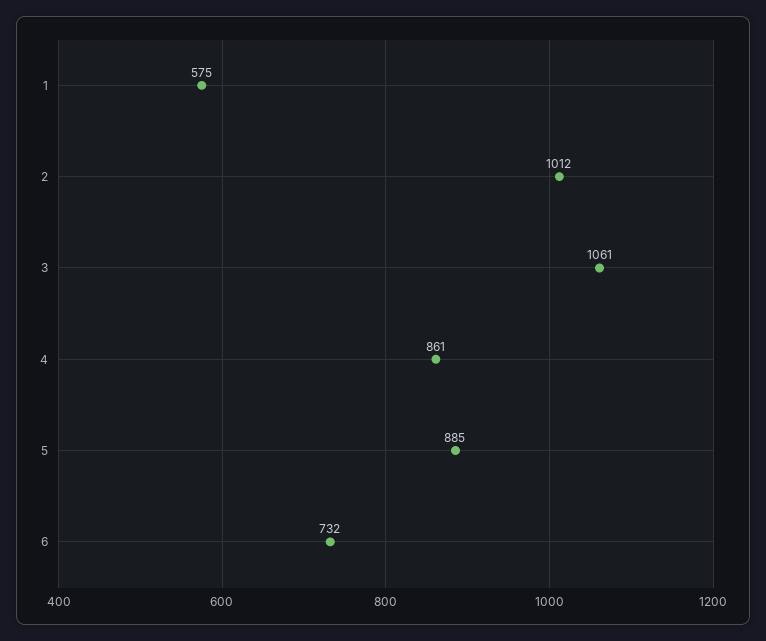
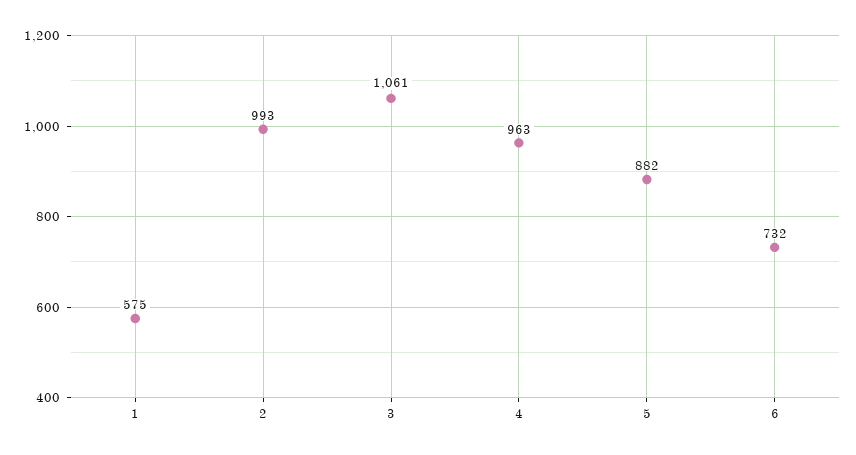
2: 1012 -> 993
4: 861 -> 963
5: 885 -> 882

